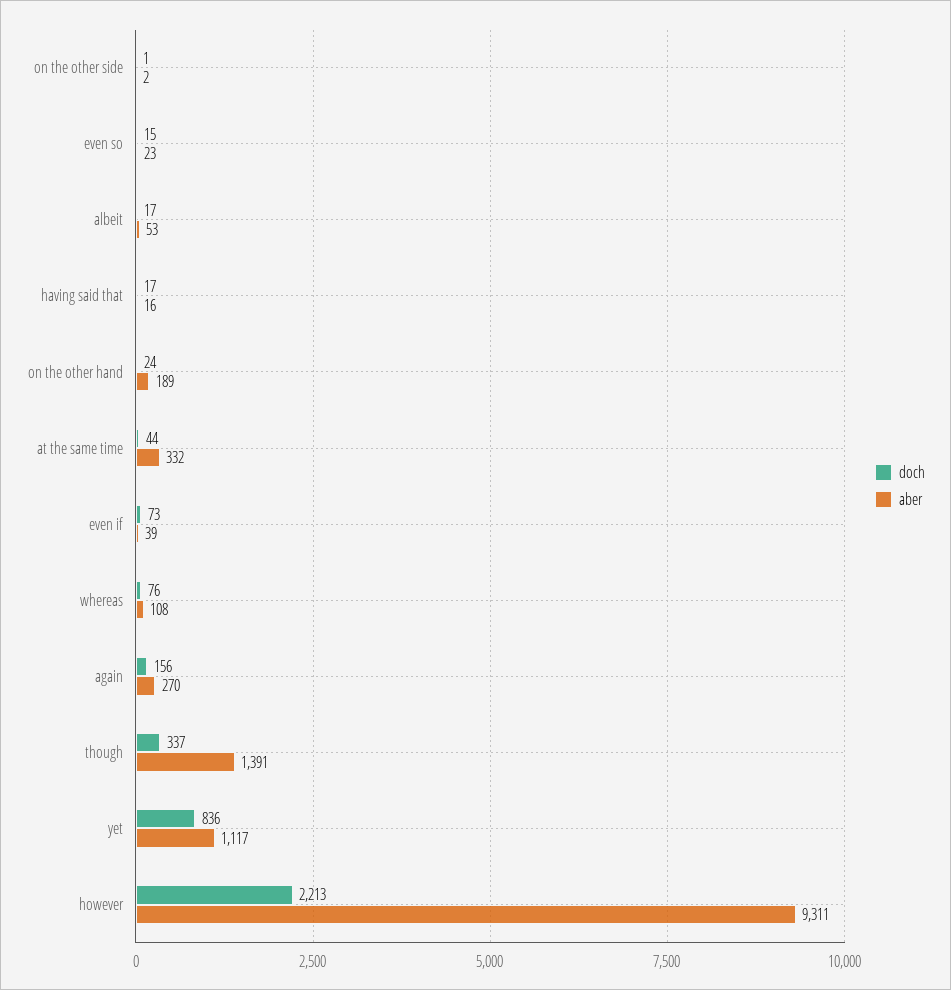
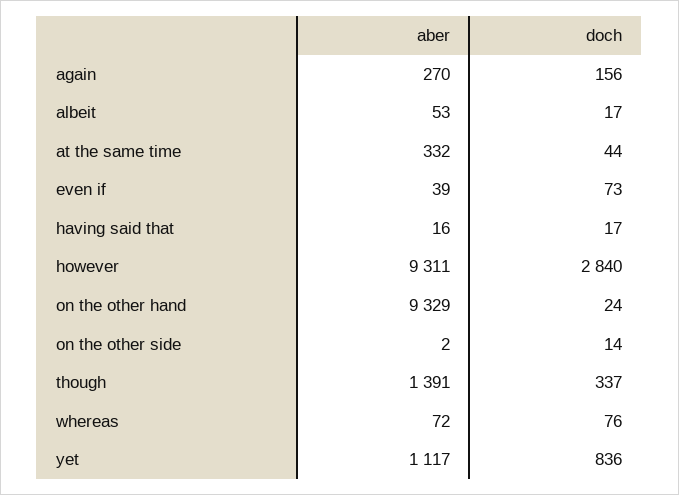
doch, on the other side: 1 -> 14
doch, even so: 15 -> none
aber, even so: 23 -> none
aber, on the other hand: 189 -> 9329
aber, whereas: 108 -> 72
doch, however: 2213 -> 2840

